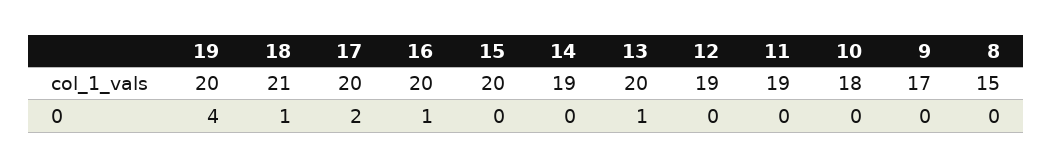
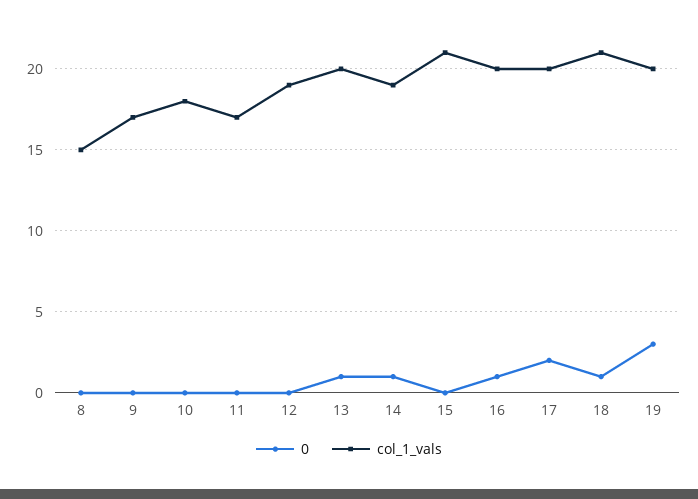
col_1_vals, 15: 20 -> 21
col_1_vals, 11: 19 -> 17
0, 19: 4 -> 3
0, 14: 0 -> 1

